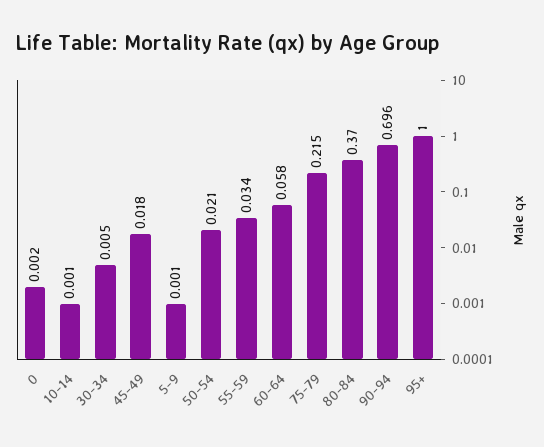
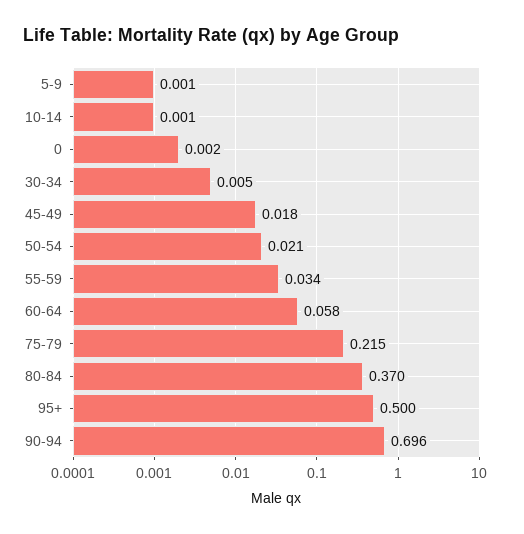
95+: 1 -> 0.5

